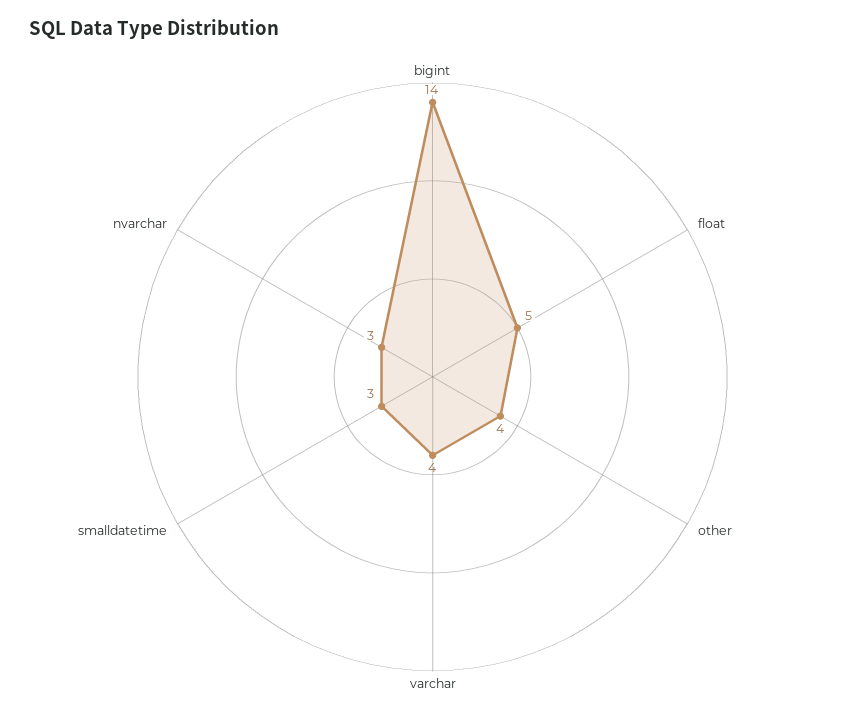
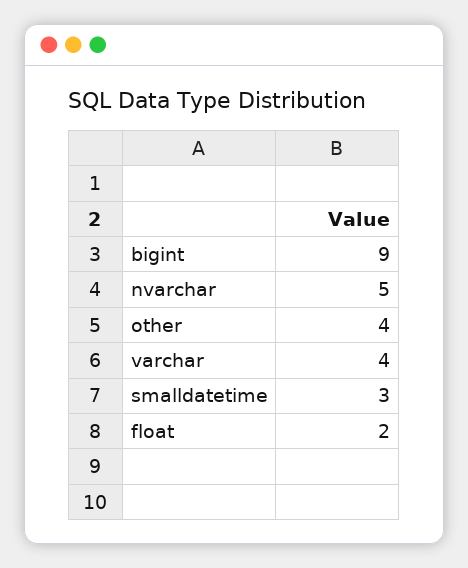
bigint: 14 -> 9
float: 5 -> 2
nvarchar: 3 -> 5

